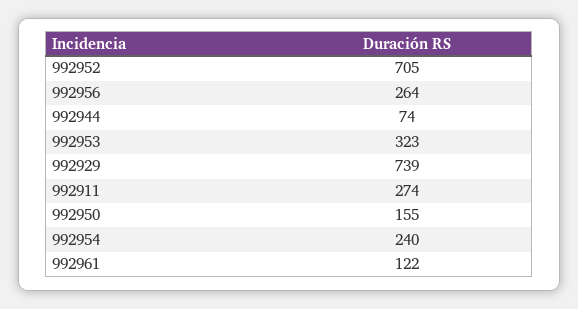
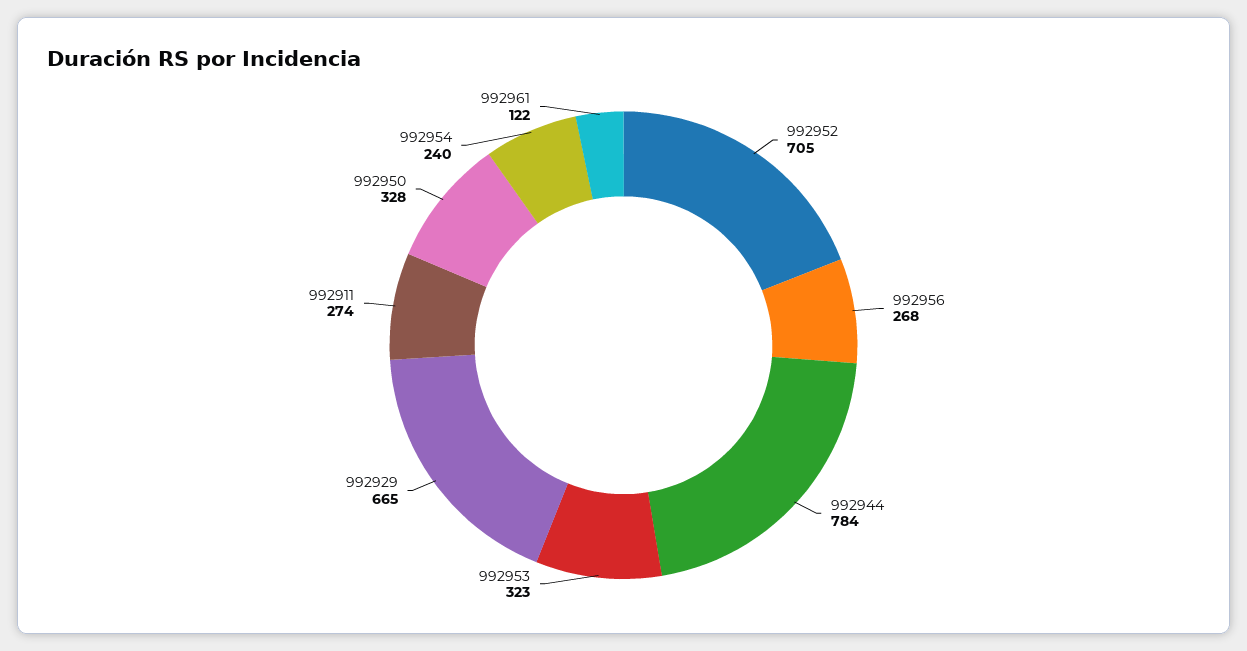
992956: 264 -> 268
992944: 74 -> 784
992929: 739 -> 665
992950: 155 -> 328

